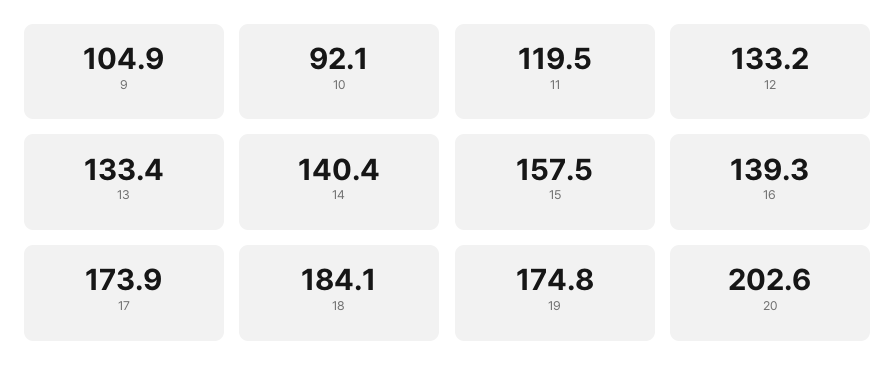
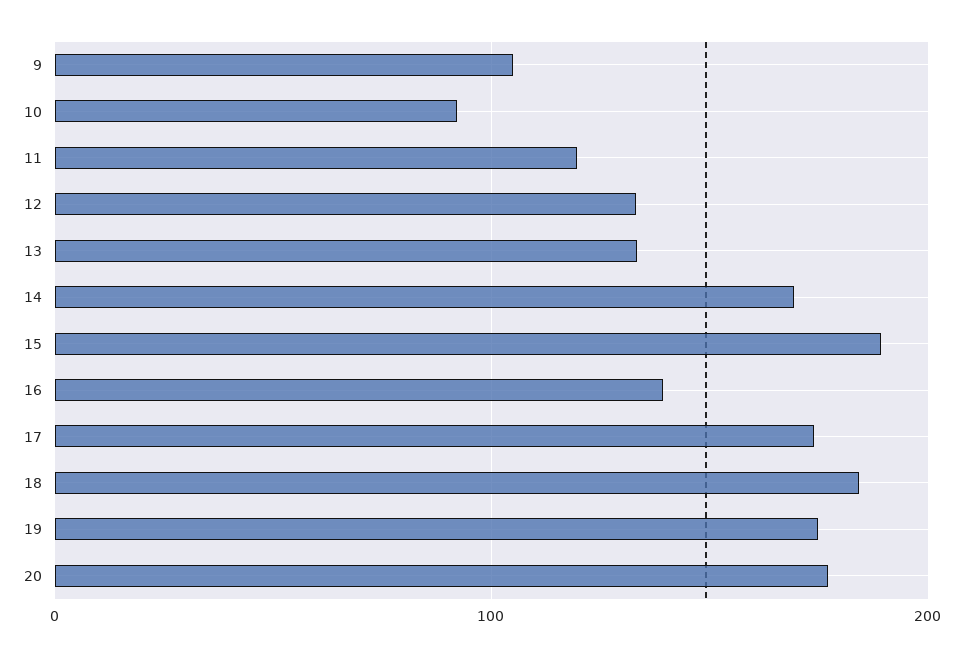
14: 140.4 -> 170
15: 157.5 -> 190
20: 202.6 -> 180

